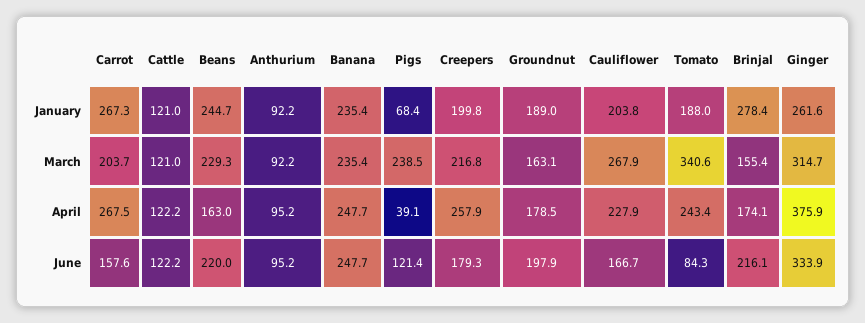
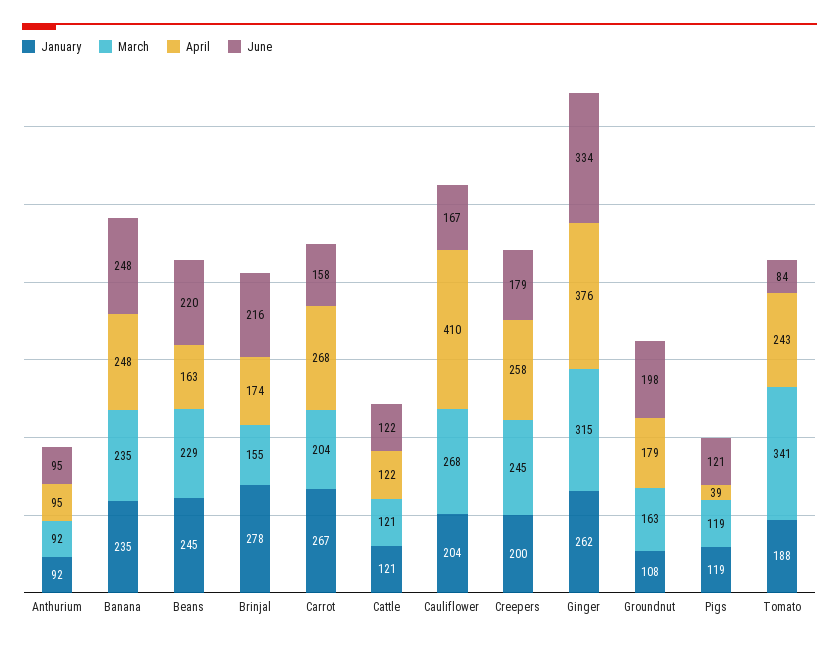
January, Pigs: 68.4 -> 119
January, Groundnut: 189 -> 108
March, Pigs: 238.5 -> 119
March, Creepers: 216.8 -> 245
April, Cauliflower: 227.9 -> 410

